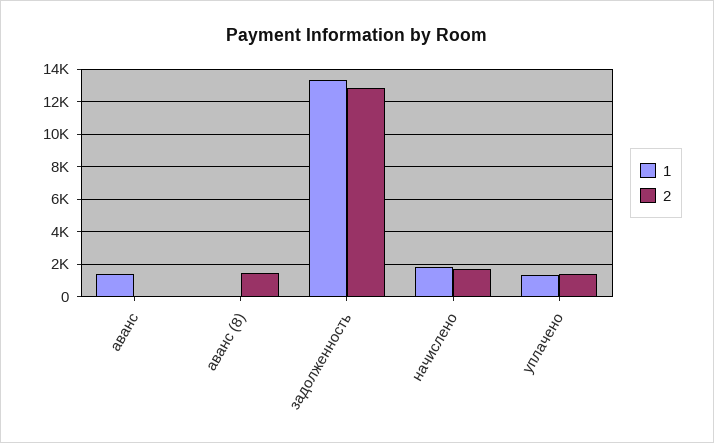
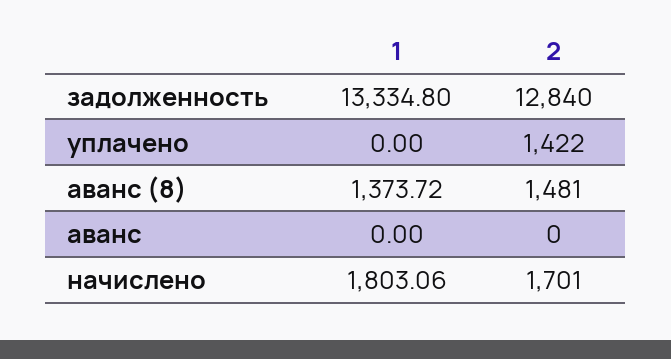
1, аванс: 1500 -> 0
1, аванс (8): 0 -> 1373.72
1, уплачено: 1500 -> 0

